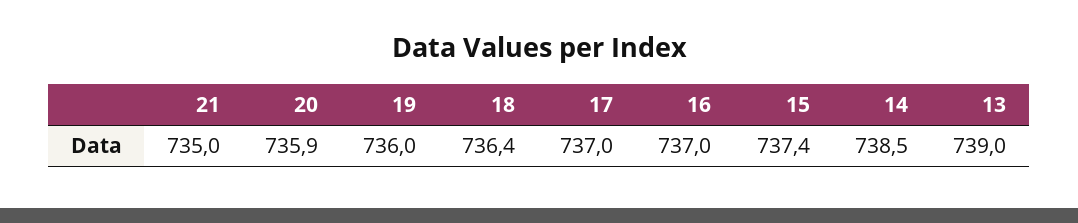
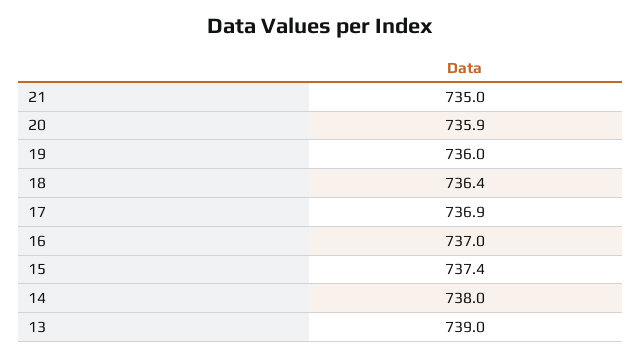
17: 737 -> 736.9
14: 738.5 -> 738

